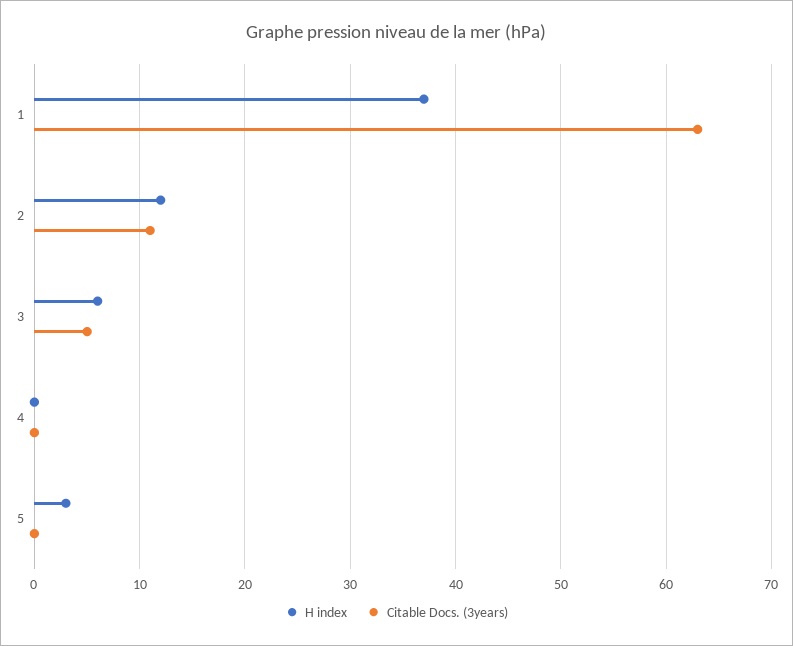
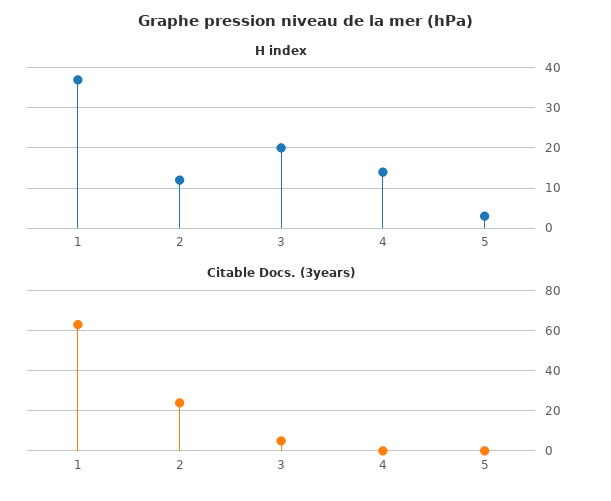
Citable Docs. (3years), 2: 11 -> 25
H index, 3: 6 -> 20
H index, 4: 0 -> 15

